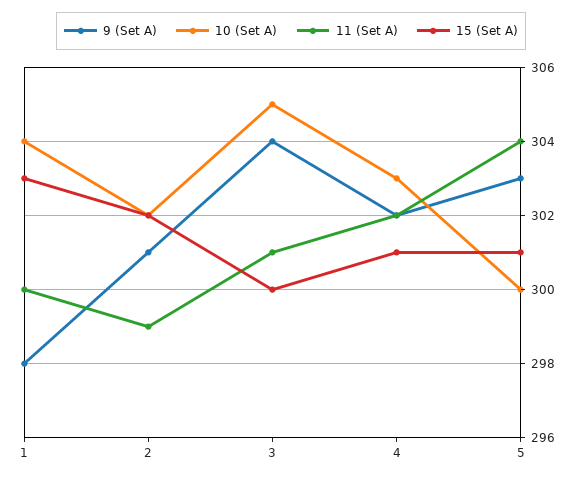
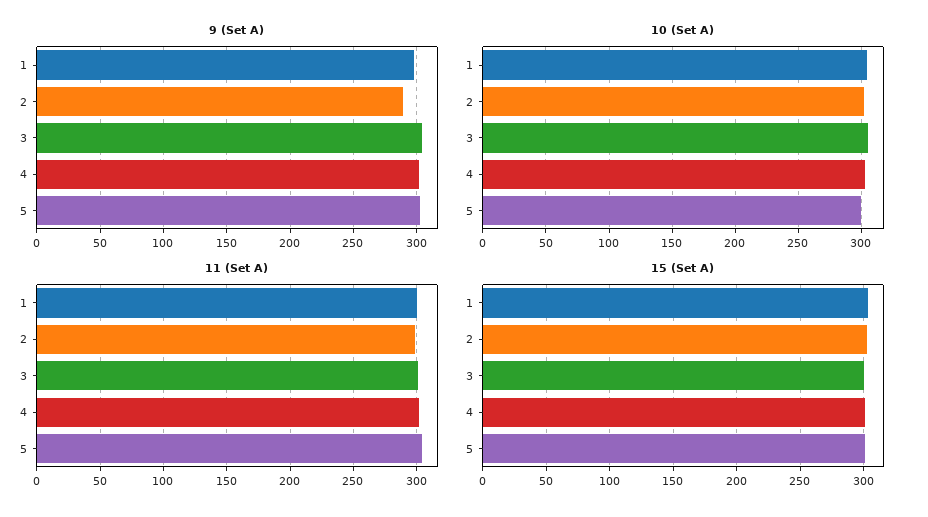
9 (Set A), 2: 301 -> 290

